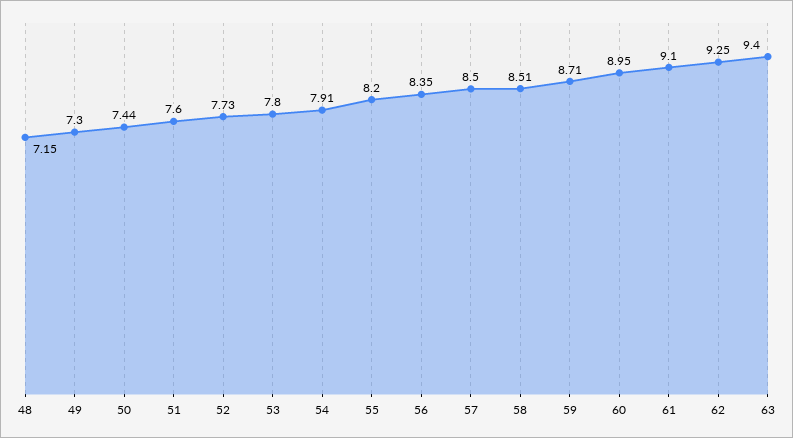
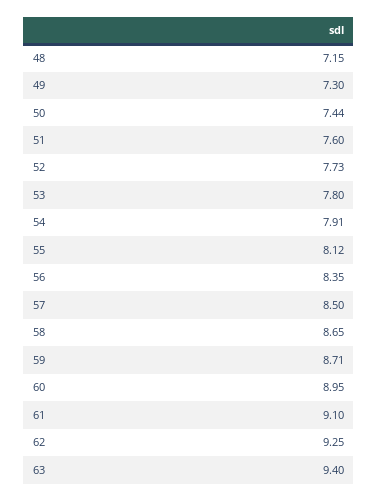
55: 8.2 -> 8.12
58: 8.51 -> 8.65

